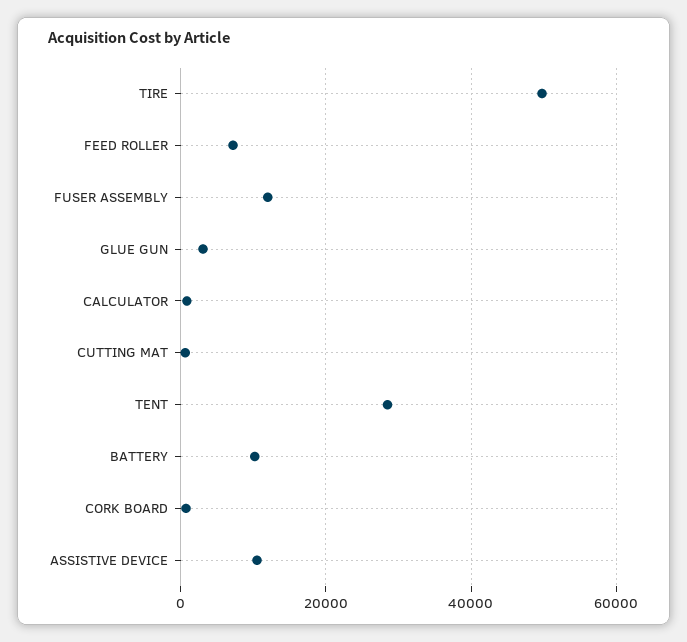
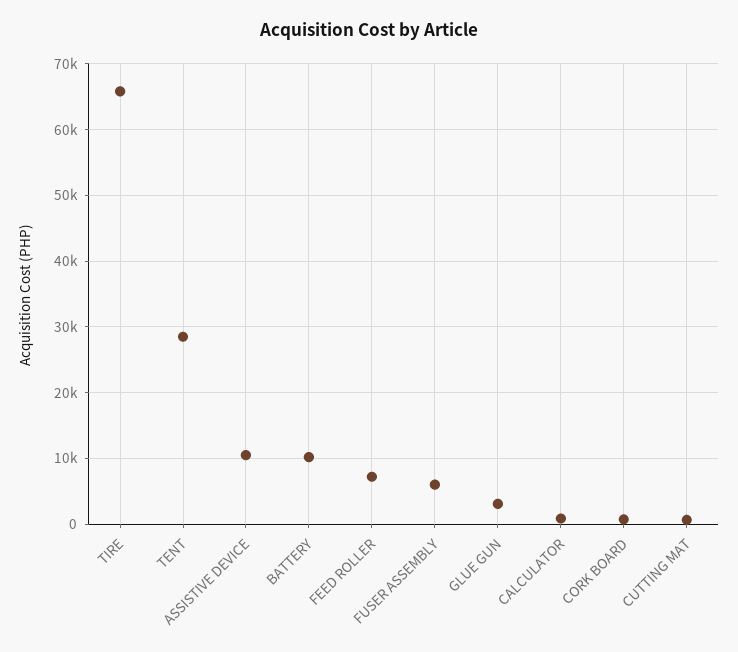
TIRE: 50000 -> 66000
FUSER ASSEMBLY: 12000 -> 6000

